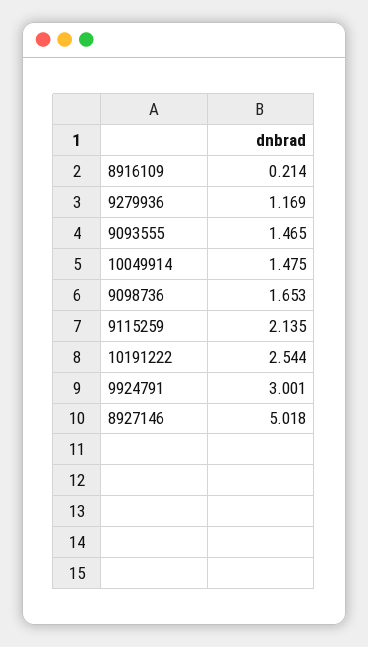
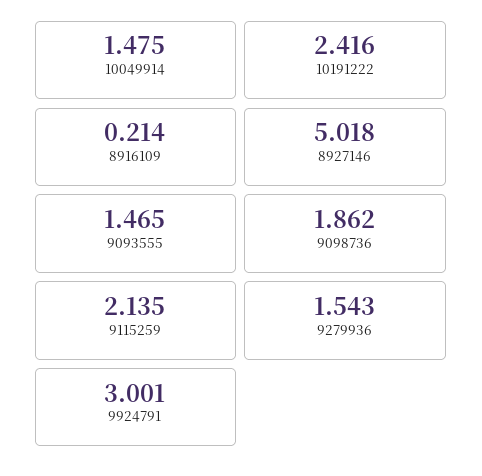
9279936: 1.169 -> 1.543
9098736: 1.653 -> 1.862
10191222: 2.544 -> 2.416

